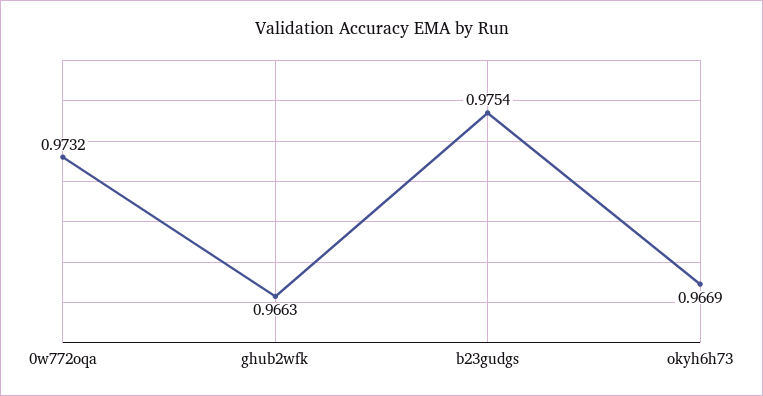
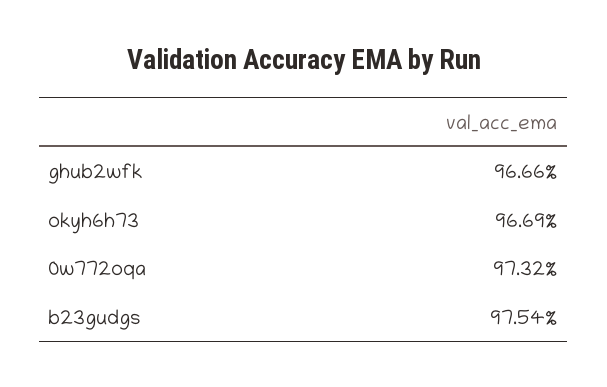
ghub2wfk: 0.9663 -> 0.9666

